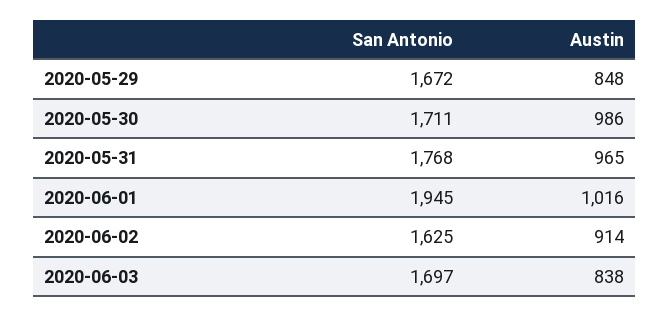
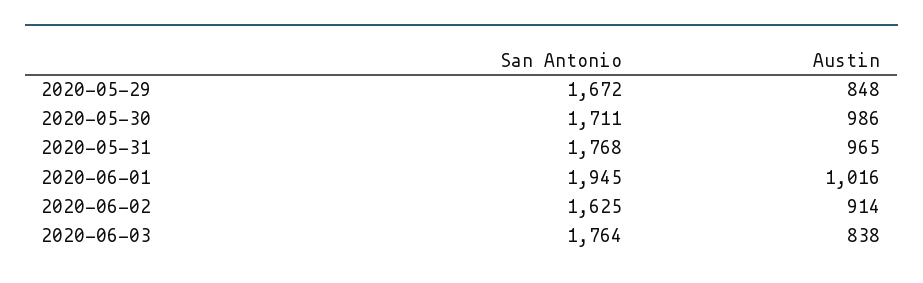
San Antonio, 2020-06-03: 1697 -> 1764

